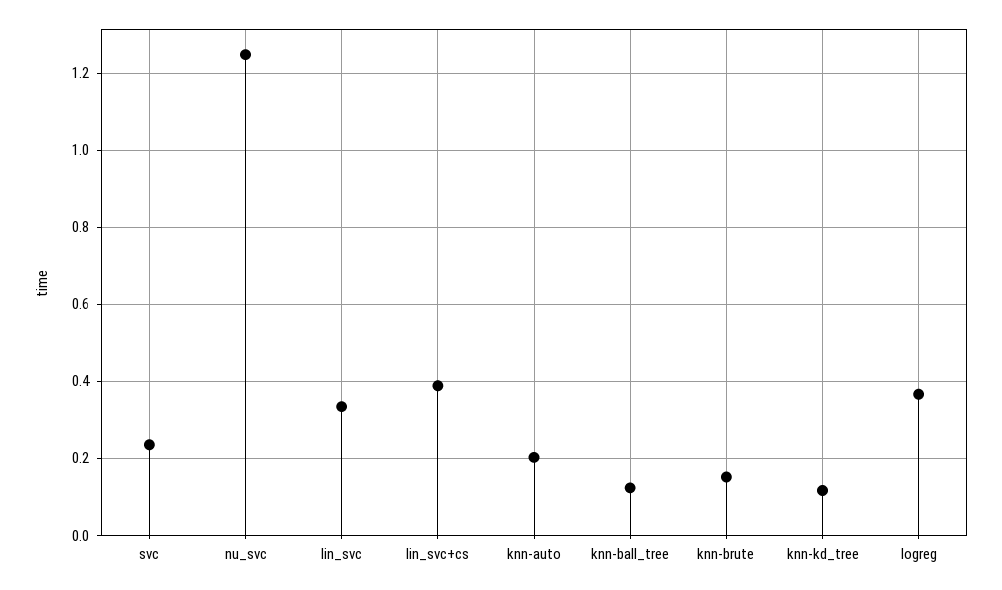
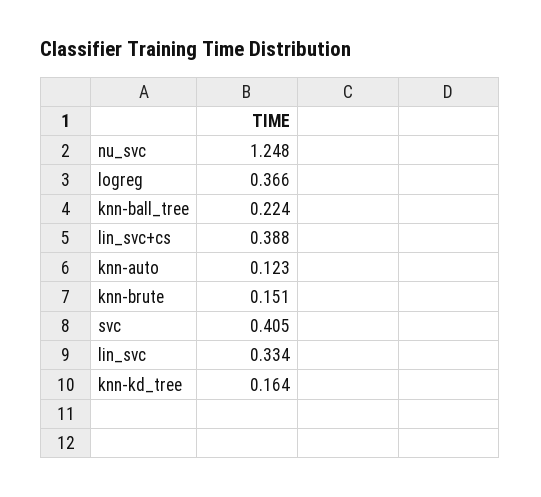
svc: 0.24 -> 0.405
knn-auto: 0.2 -> 0.123
knn-ball_tree: 0.12 -> 0.224
knn-kd_tree: 0.12 -> 0.164

